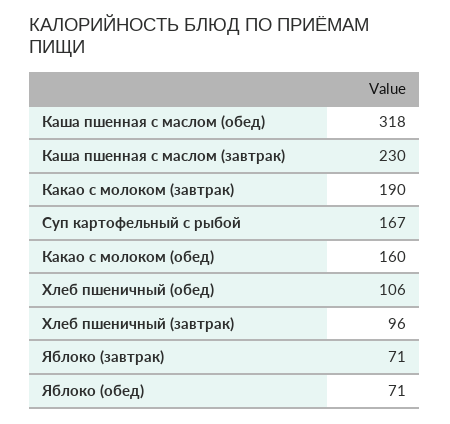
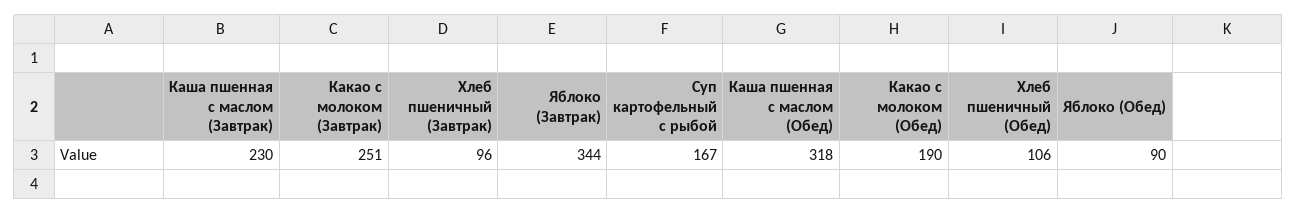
Какао с молоком (завтрак): 190 -> 251
Какао с молоком (обед): 160 -> 190
Яблоко (завтрак): 71 -> 344
Яблоко (обед): 71 -> 90

